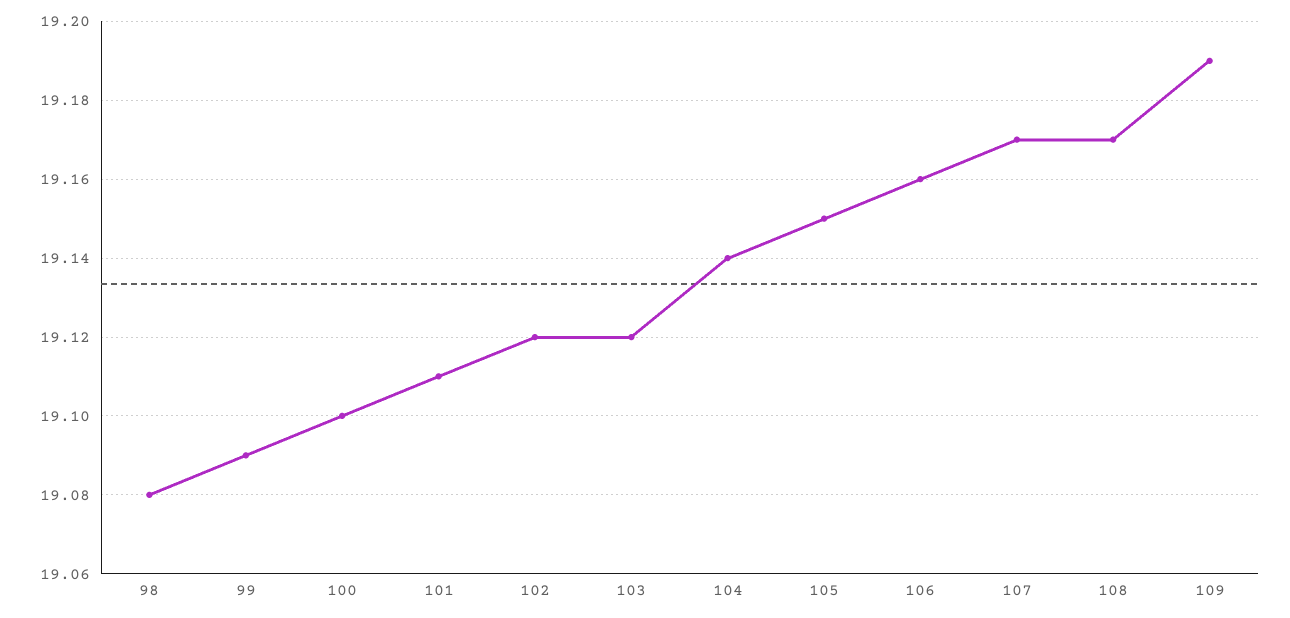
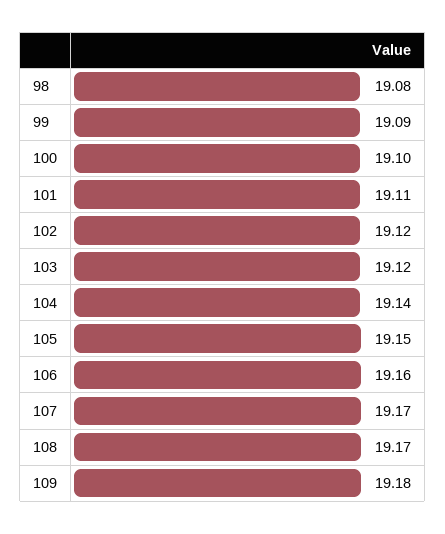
109: 19.19 -> 19.18

